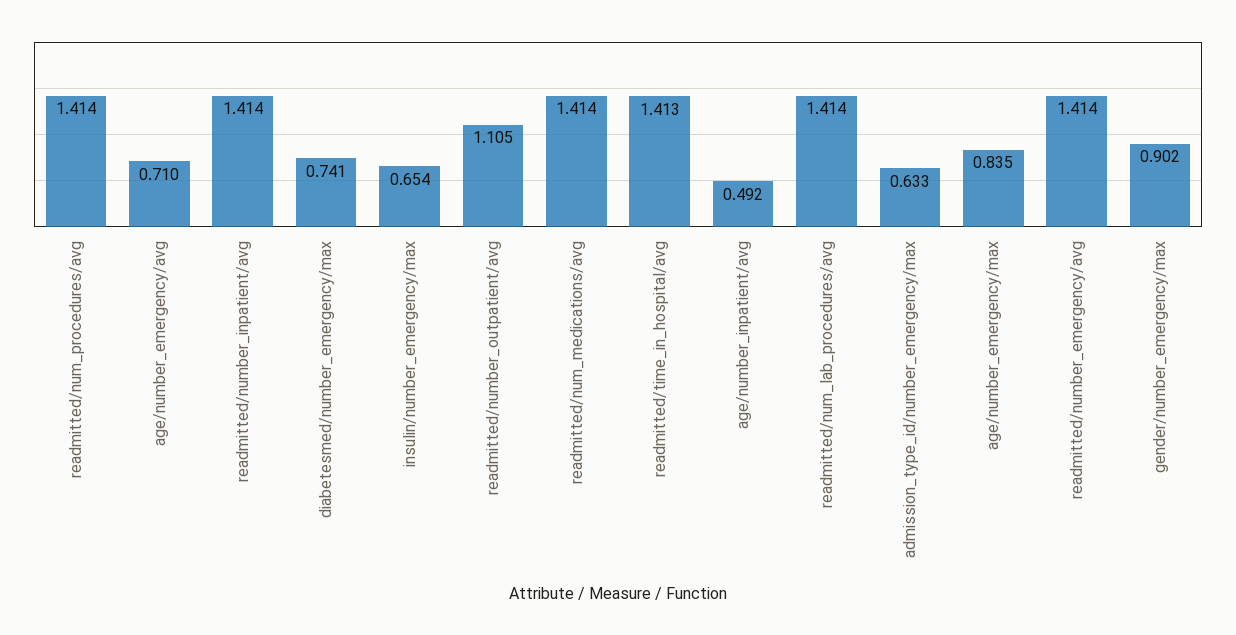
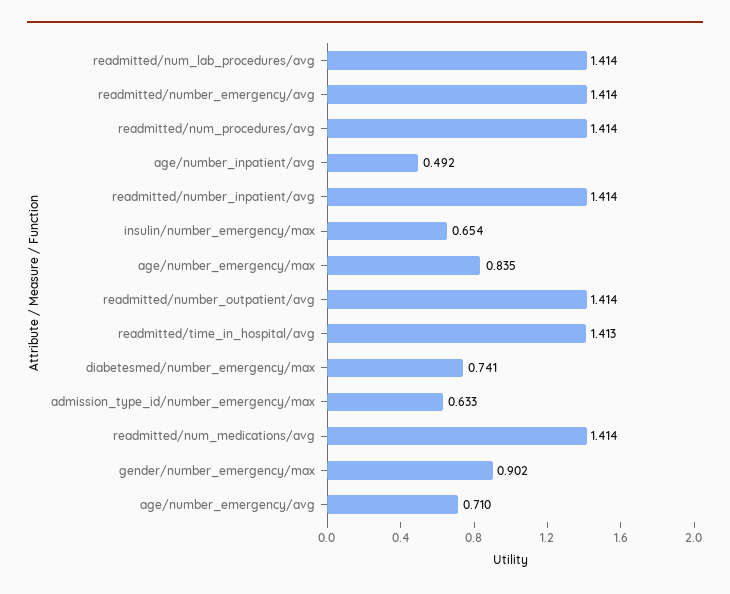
readmitted/number_outpatient/avg: 1.105 -> 1.414

